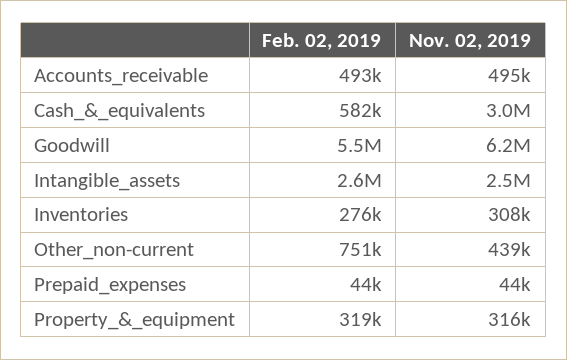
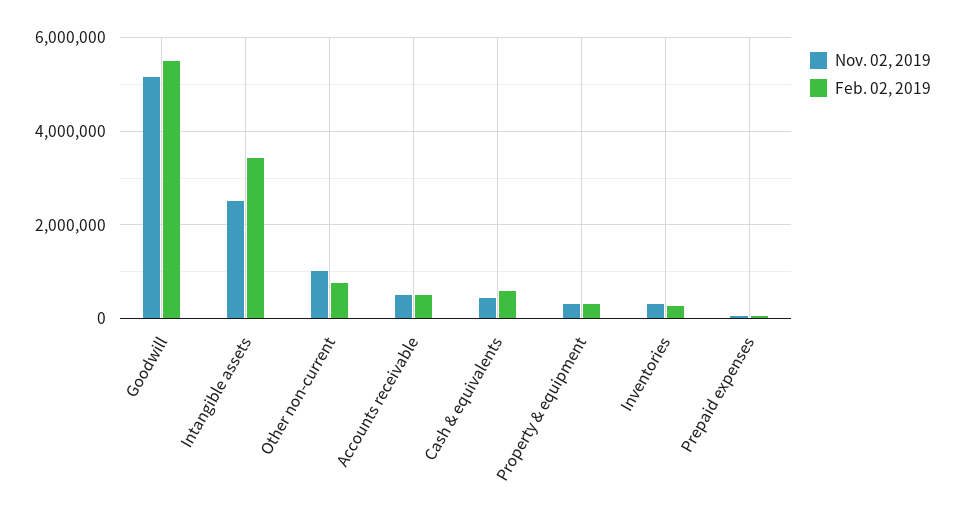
Nov. 02, 2019, Cash_&_equivalents: 3000000 -> 400000
Nov. 02, 2019, Goodwill: 6200000 -> 5200000
Feb. 02, 2019, Intangible_assets: 2600000 -> 3400000
Nov. 02, 2019, Other_non-current: 439000 -> 1000000

